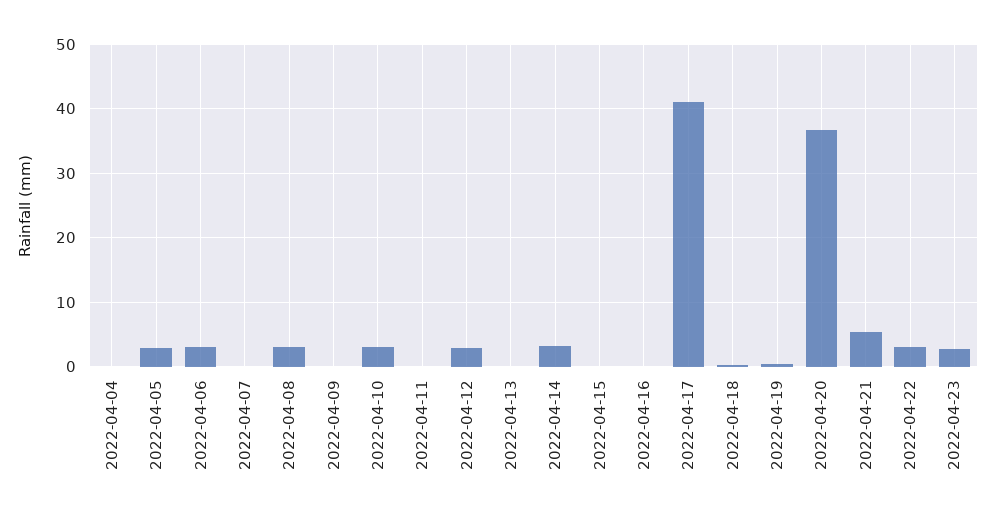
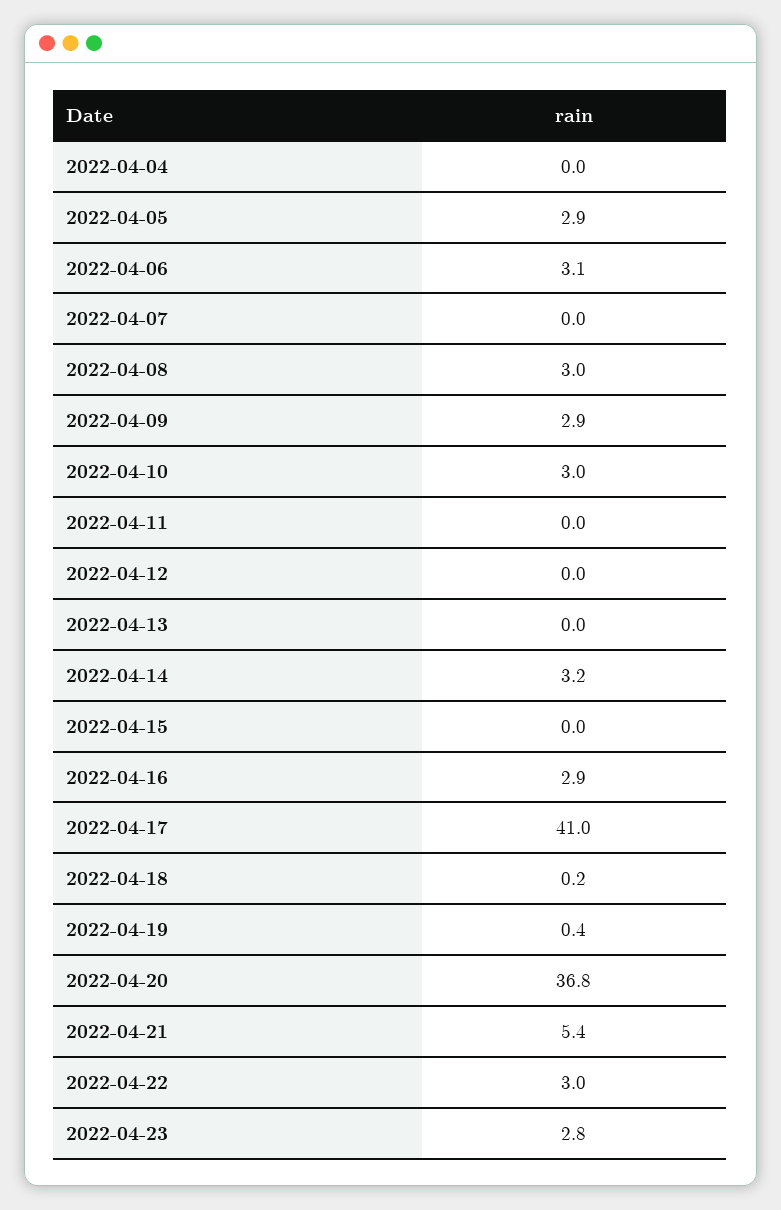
2022-04-09: 0 -> 2.9
2022-04-12: 3 -> 0
2022-04-16: 0 -> 2.9

